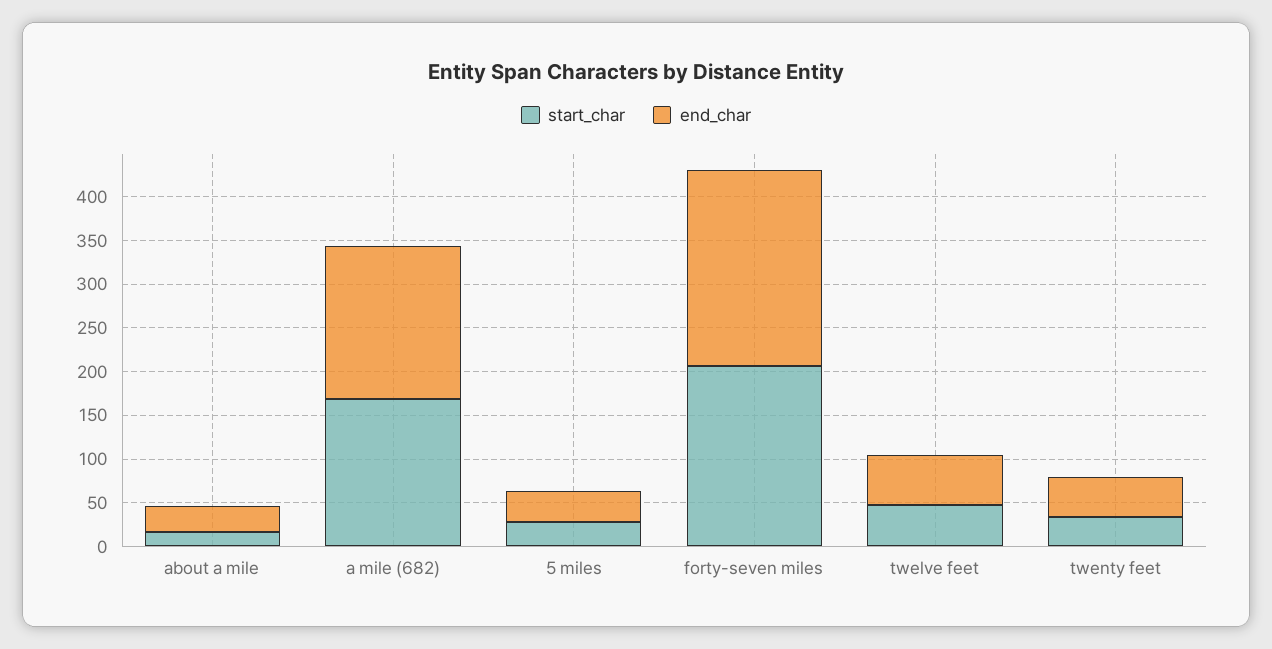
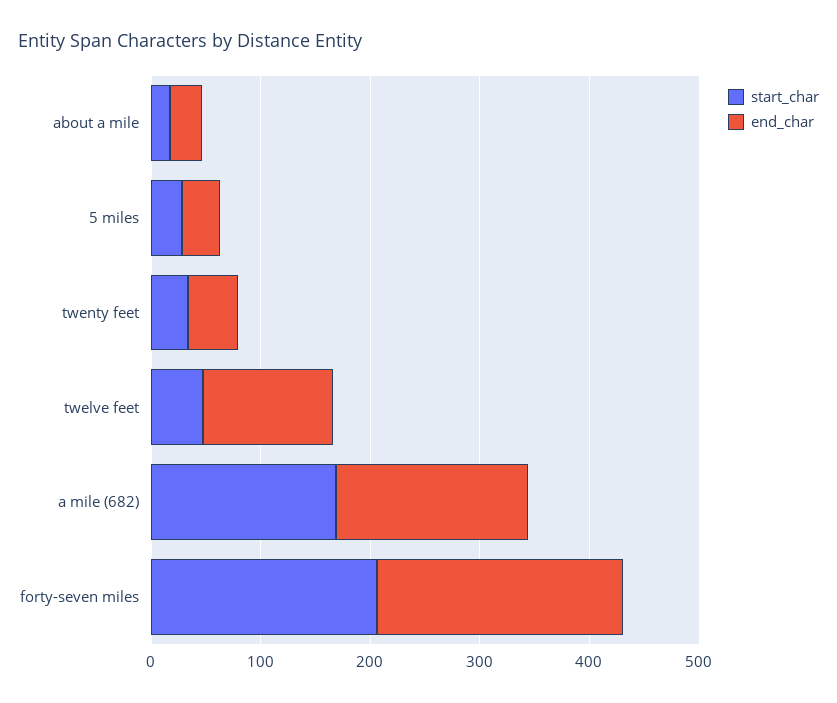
end_char, twelve feet: 60 -> 120

